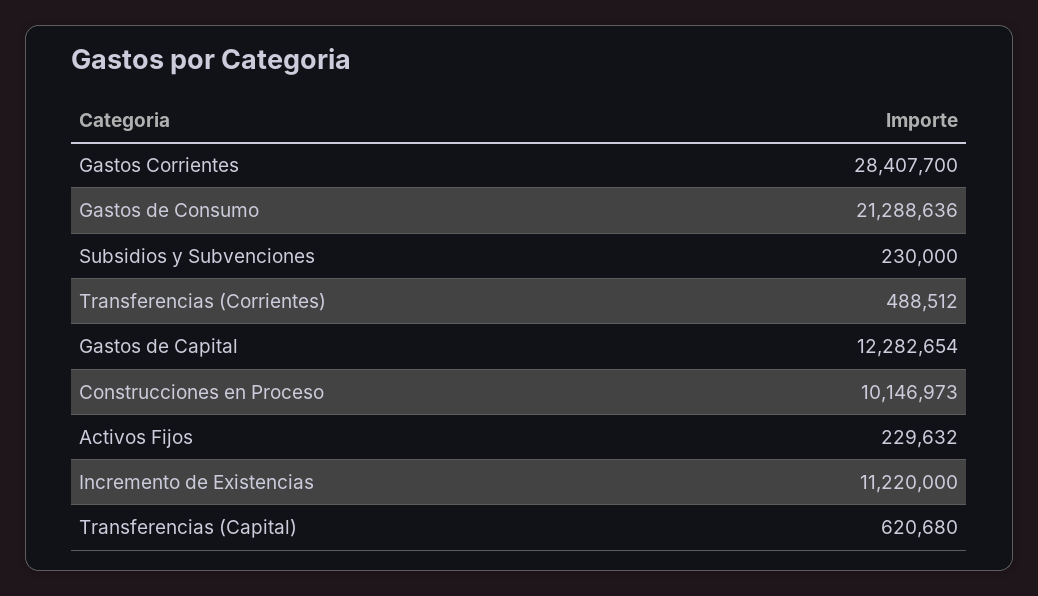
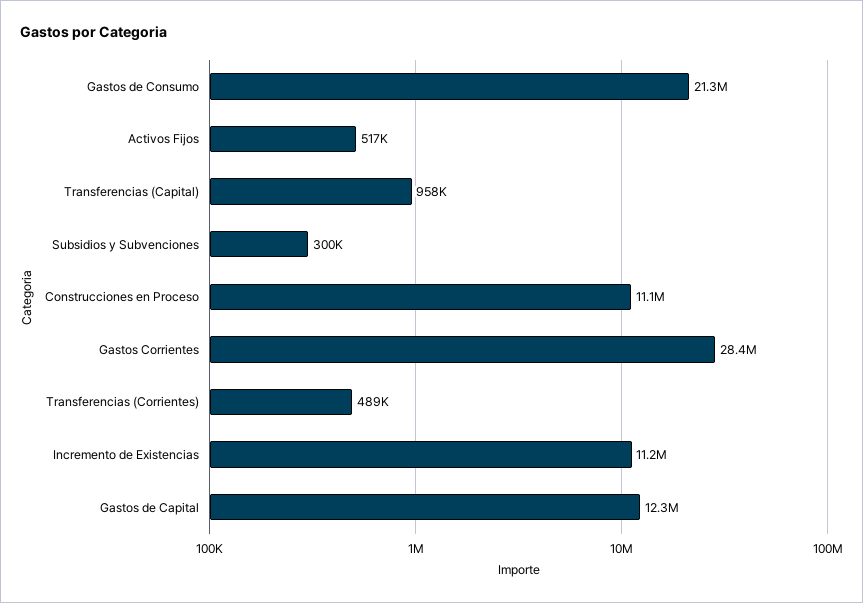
Subsidios y Subvenciones: 230000 -> 300000
Construcciones en Proceso: 10146973 -> 11100000
Activos Fijos: 229632 -> 517000
Transferencias (Capital): 620680 -> 958000

